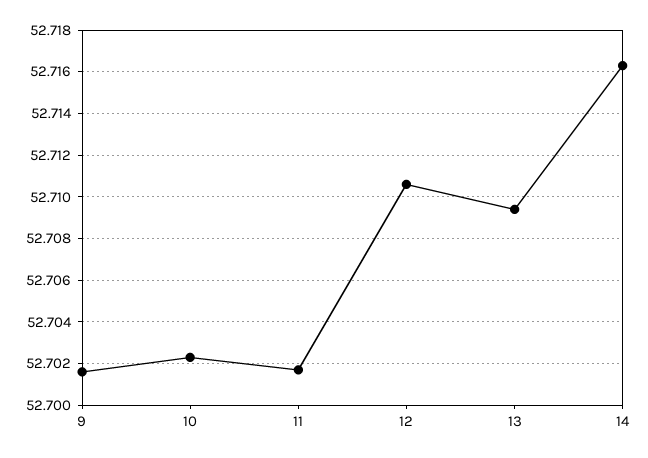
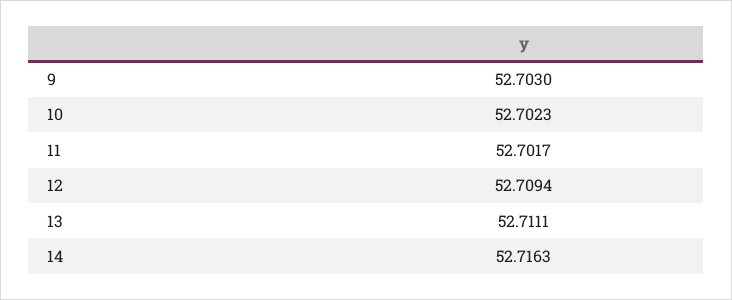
9: 52.7015 -> 52.703
12: 52.7105 -> 52.7094
13: 52.7095 -> 52.7111

